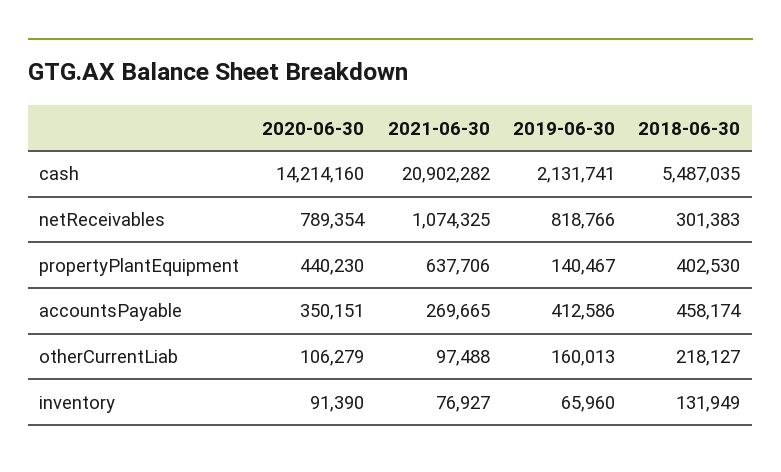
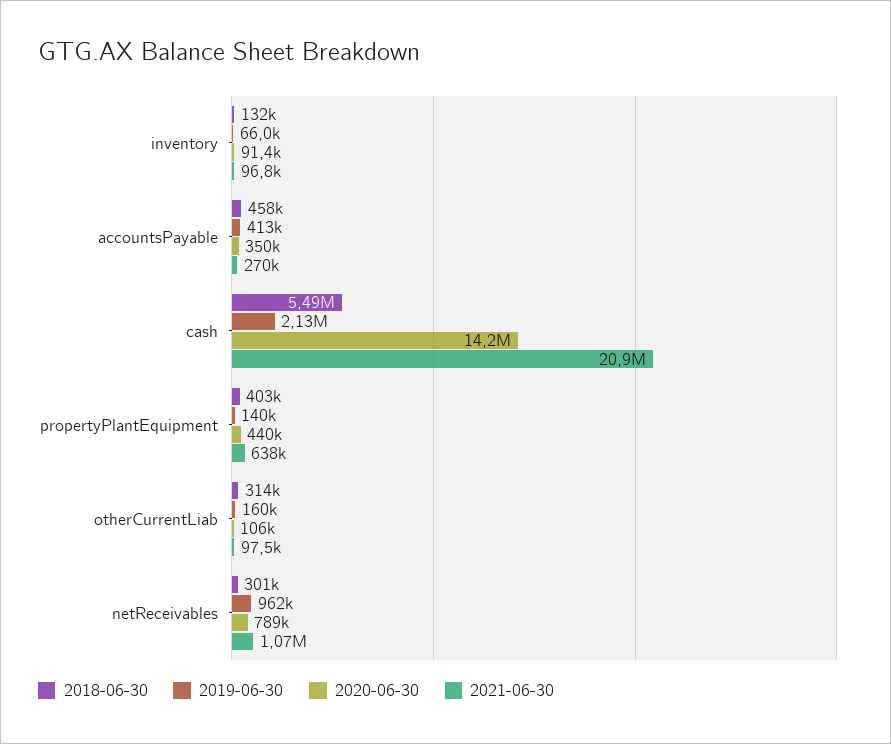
2019-06-30, netReceivables: 818766 -> 962000
2018-06-30, otherCurrentLiab: 218127 -> 314000
2021-06-30, inventory: 76927 -> 96800

